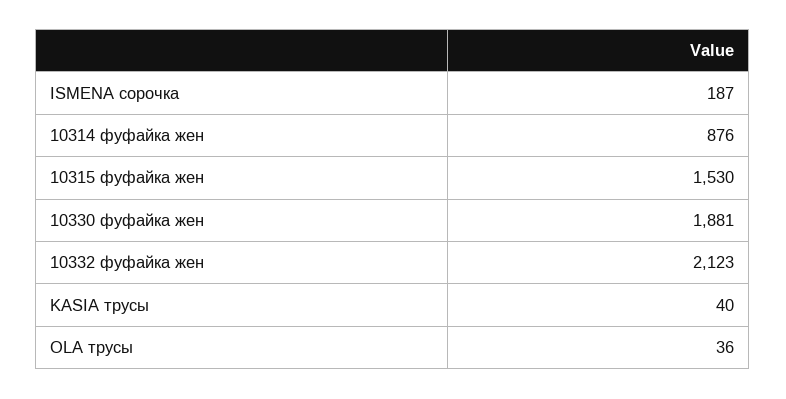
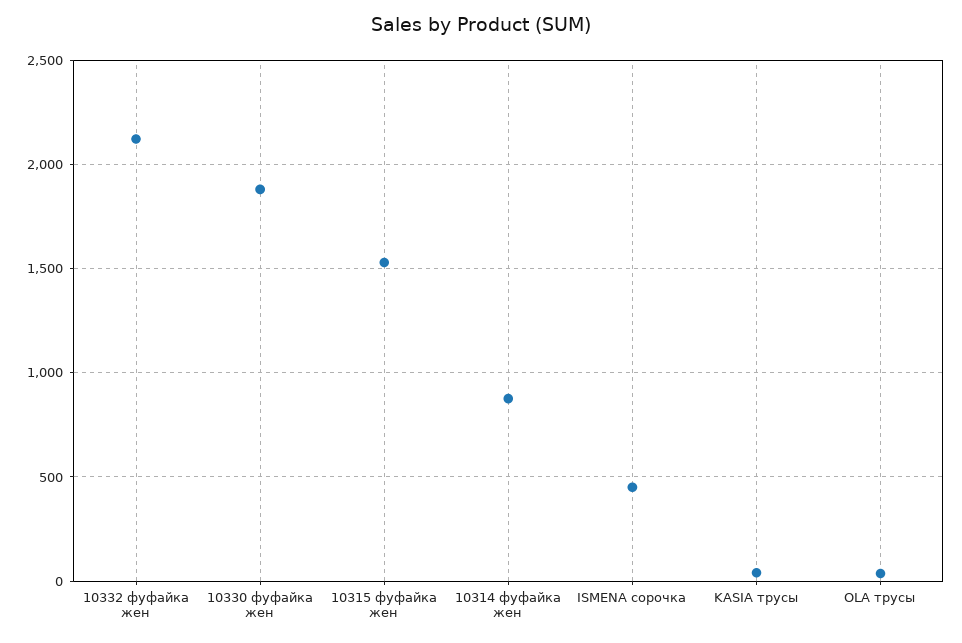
ISMENA сорочка: 187 -> 450

